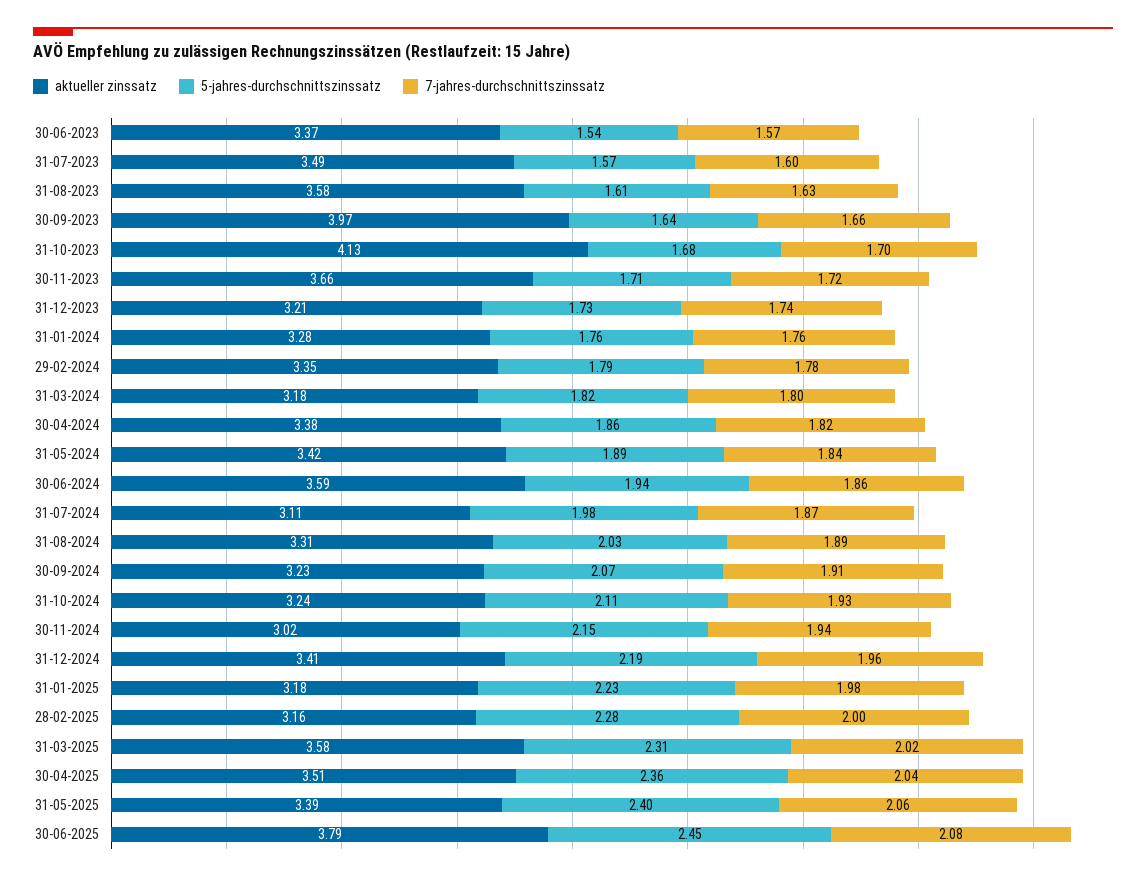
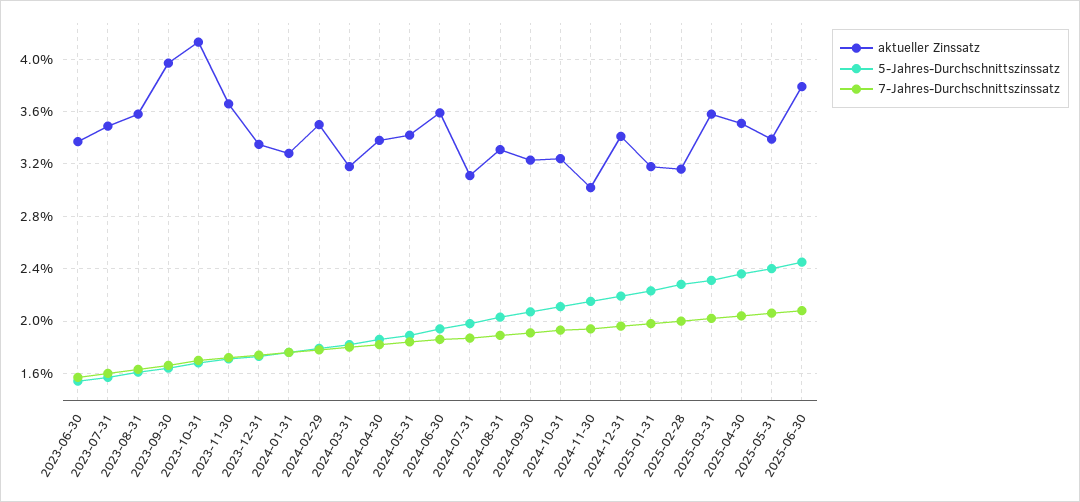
aktueller zinssatz, 31-12-2023: 3.21 -> 3.35
aktueller zinssatz, 29-02-2024: 3.35 -> 3.5

